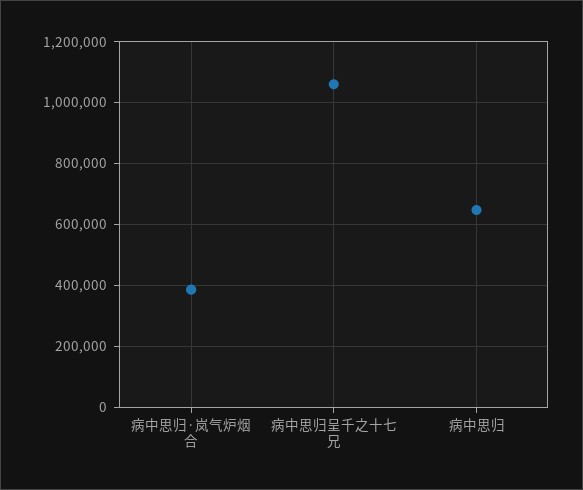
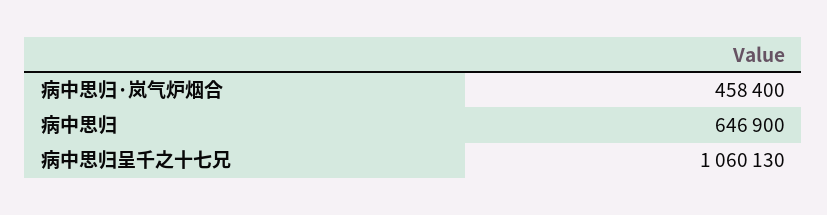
病中思归·岚气炉烟合: 380000 -> 458400

